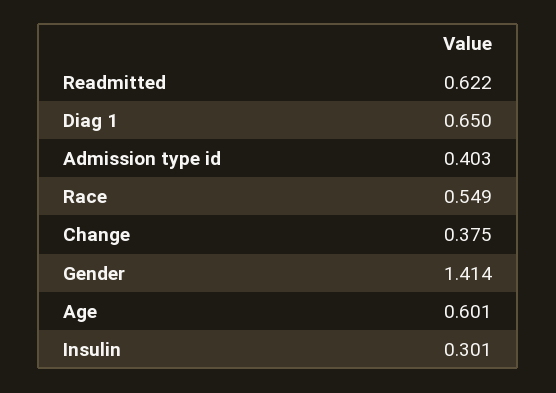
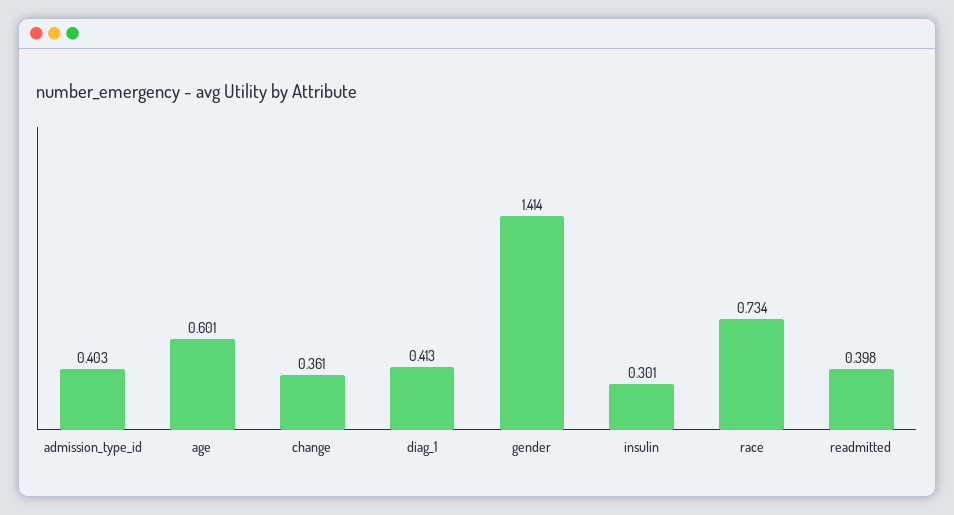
Readmitted: 0.622 -> 0.398
Diag 1: 0.65 -> 0.413
Race: 0.549 -> 0.734
Change: 0.375 -> 0.361

